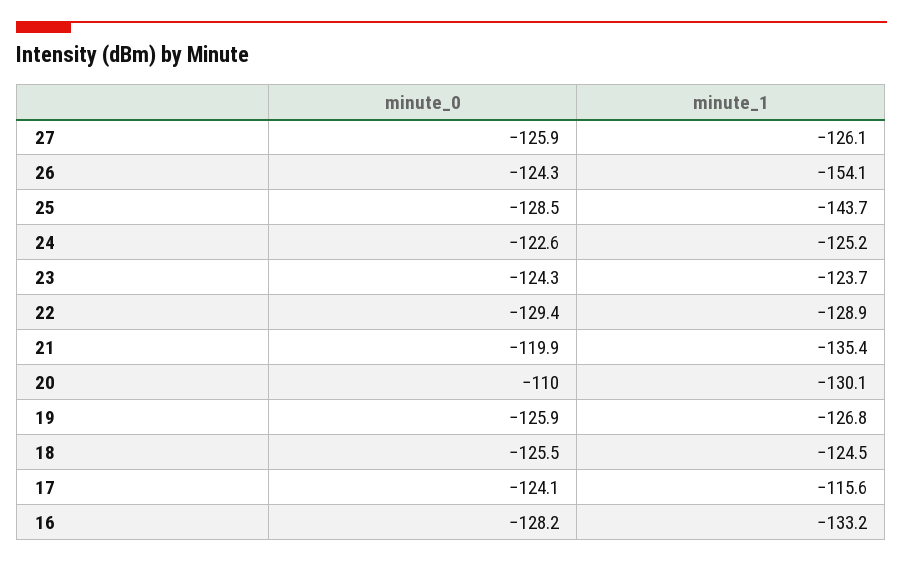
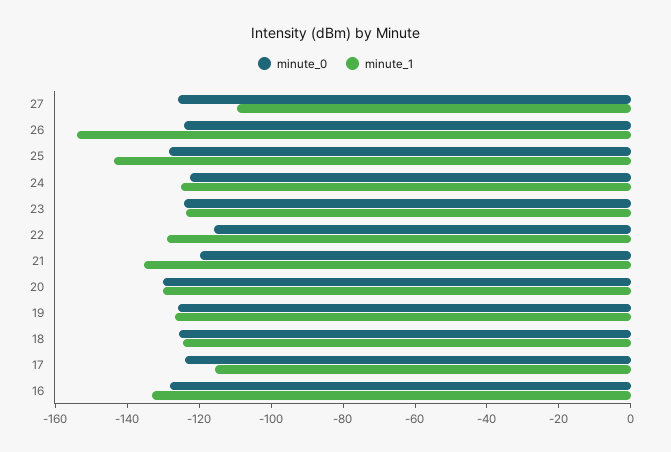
minute_1, 27: -126.1 -> -110
minute_0, 22: -129.4 -> -115
minute_0, 20: -110 -> -130

